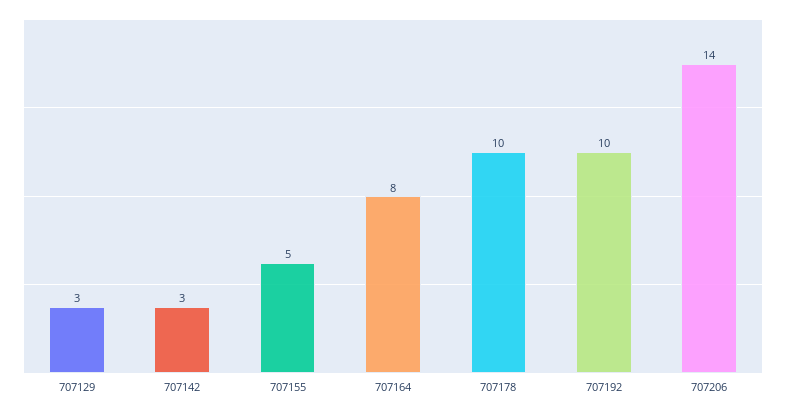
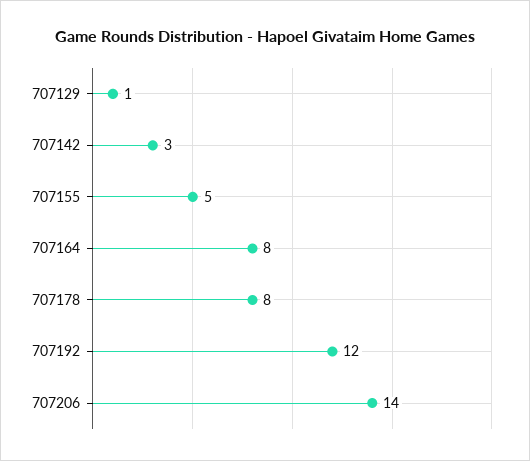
707129: 3 -> 1
707178: 10 -> 8
707192: 10 -> 12

